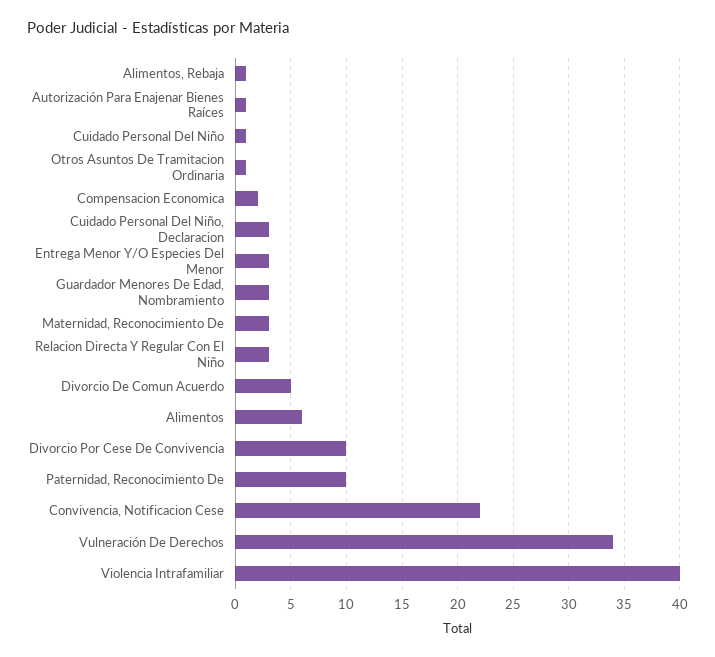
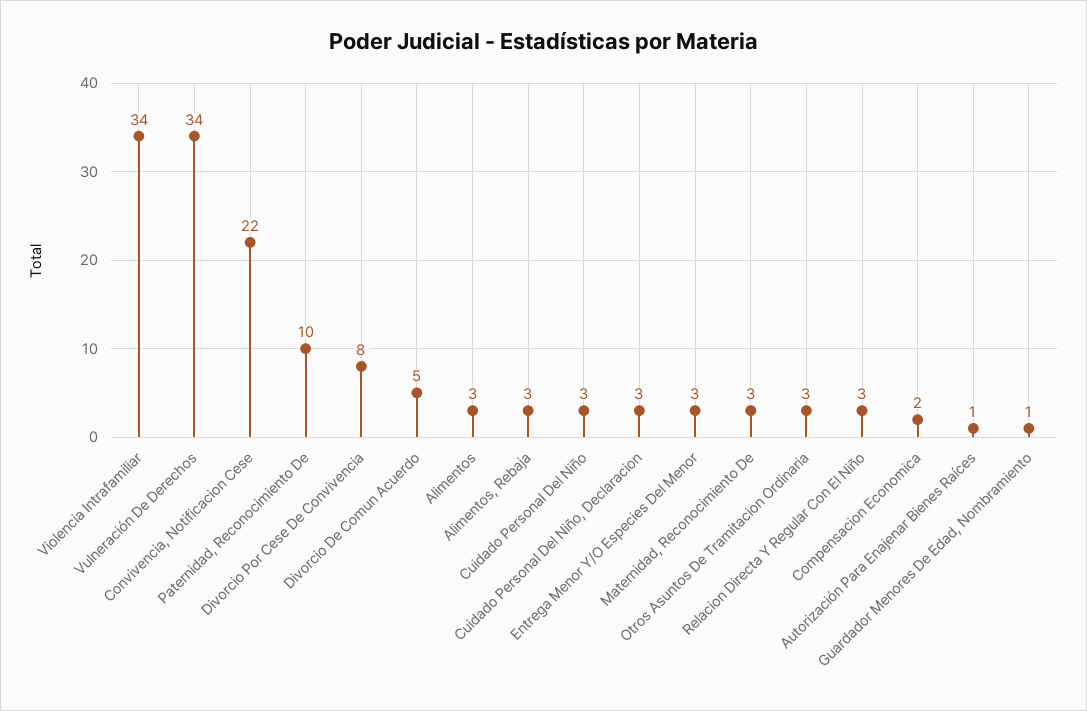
Alimentos, Rebaja: 1 -> 3
Cuidado Personal Del Niño: 1 -> 3
Otros Asuntos De Tramitacion Ordinaria: 1 -> 3
Guardador Menores De Edad, Nombramiento: 3 -> 1
Alimentos: 6 -> 3
Divorcio Por Cese De Convivencia: 10 -> 8
Violencia Intrafamiliar: 40 -> 34

